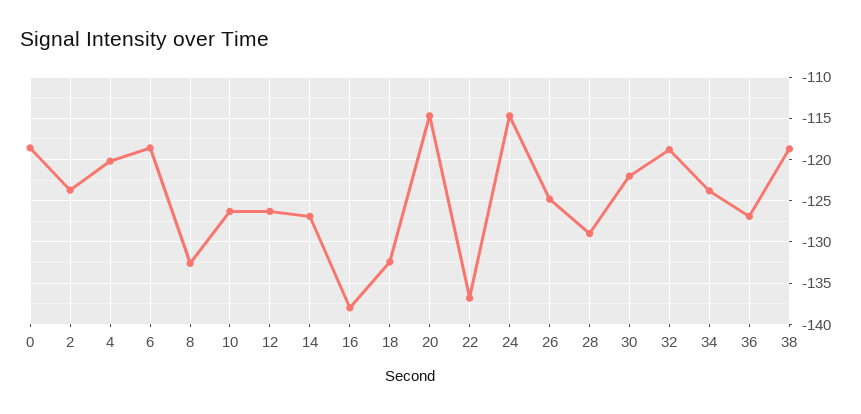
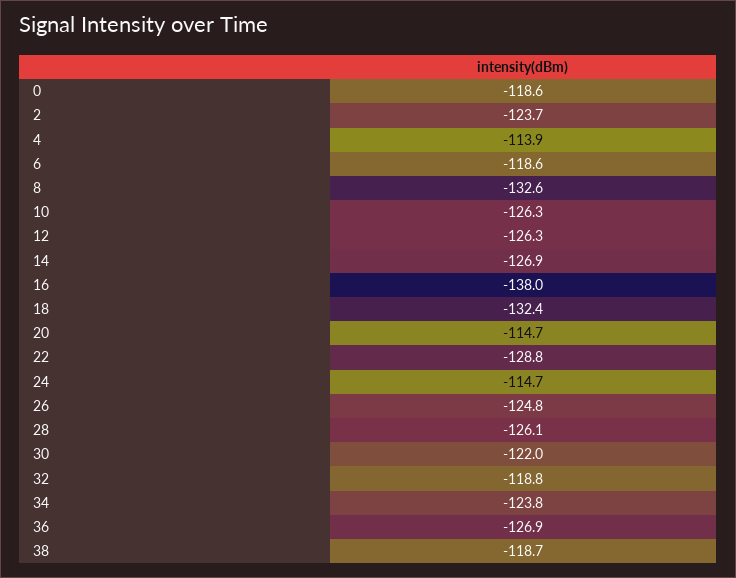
4: -120 -> -113.9
22: -137 -> -128.8
28: -129 -> -126.1

